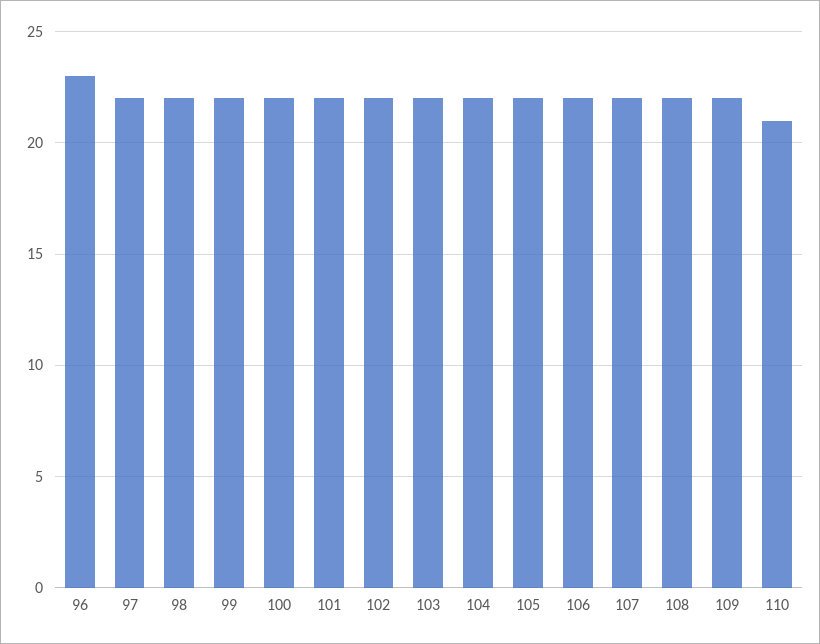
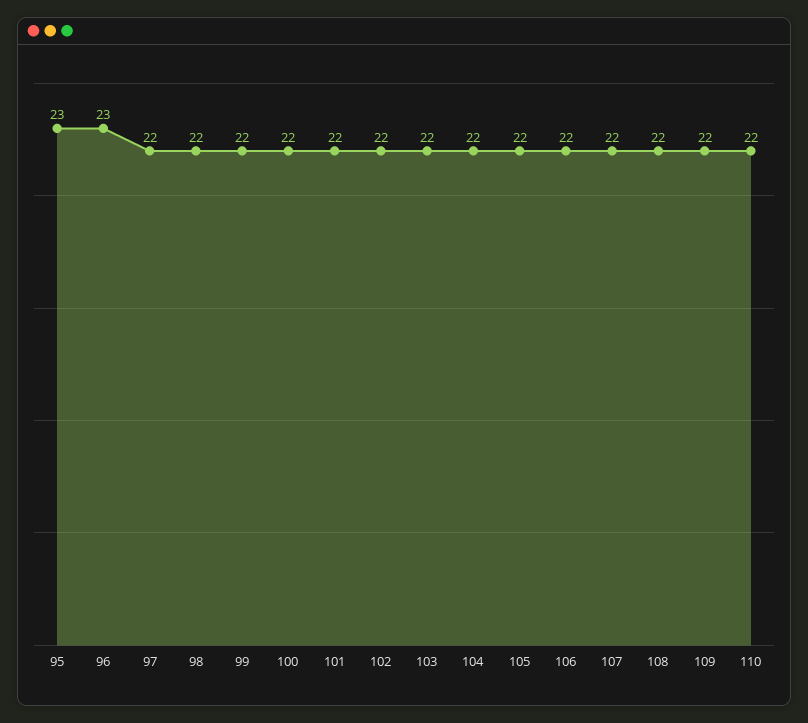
110: 21 -> 22
95: none -> 23

